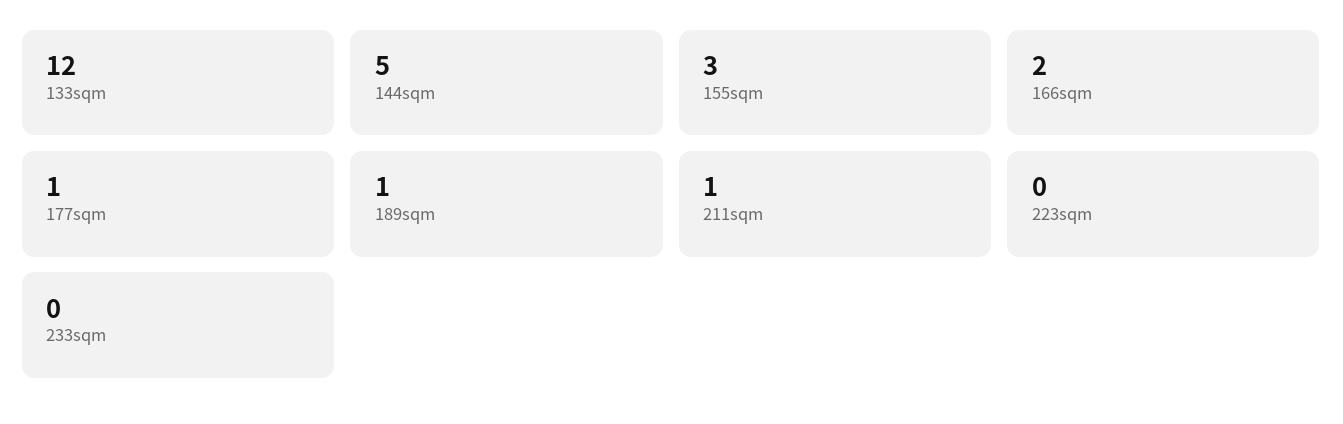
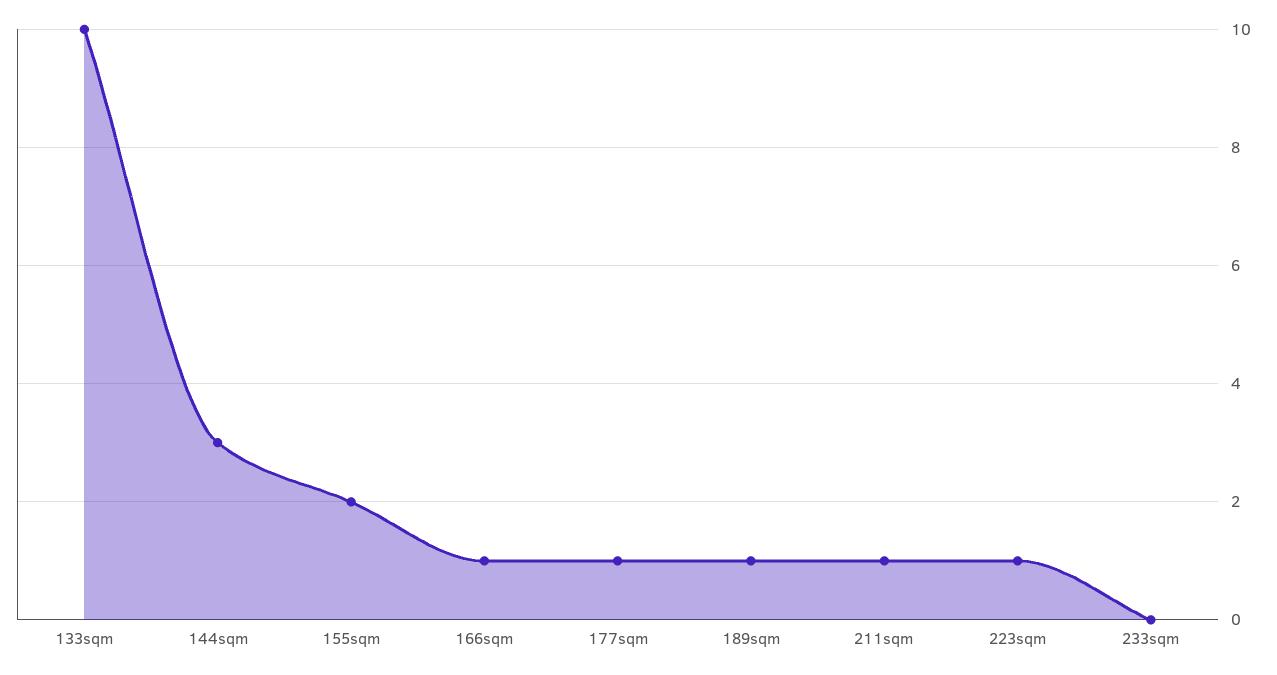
133sqm: 12 -> 10
144sqm: 5 -> 3
155sqm: 3 -> 2
166sqm: 2 -> 1
223sqm: 0 -> 1

